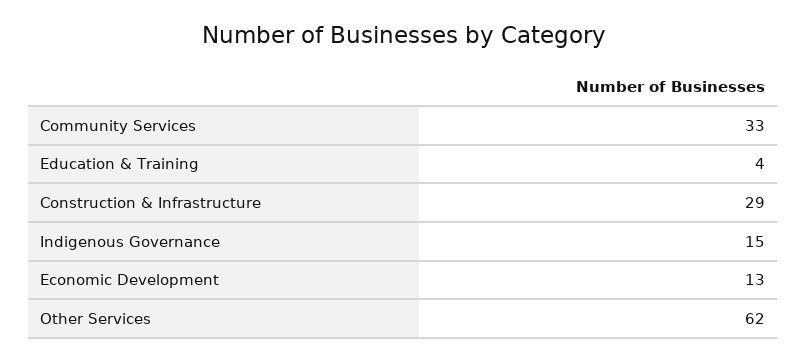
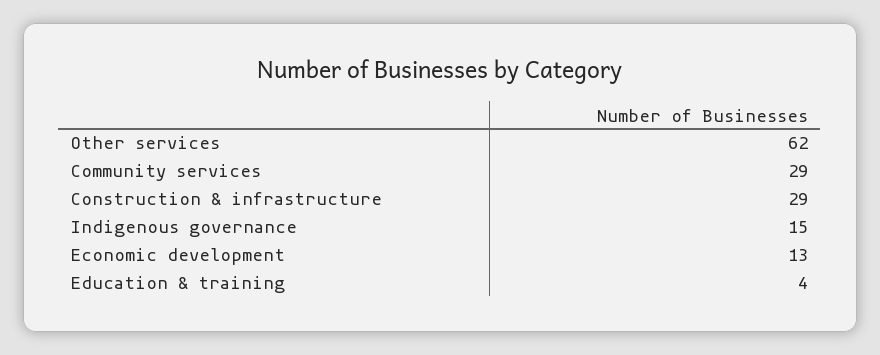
Community Services: 33 -> 29

